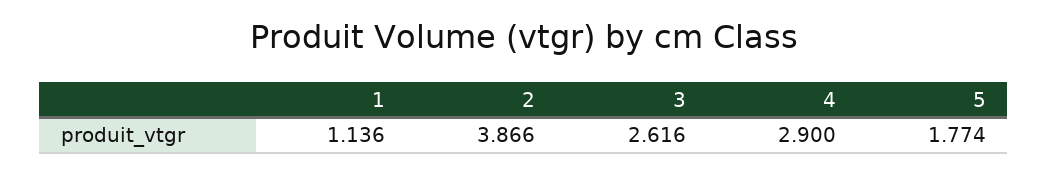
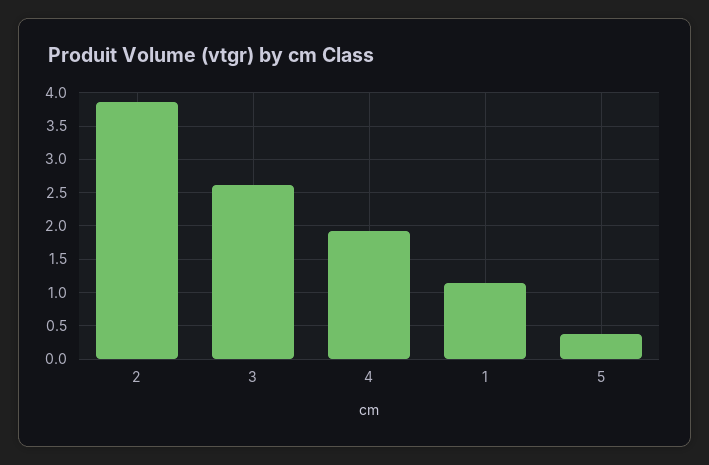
4: 2.9 -> 1.9
5: 1.774 -> 0.4

